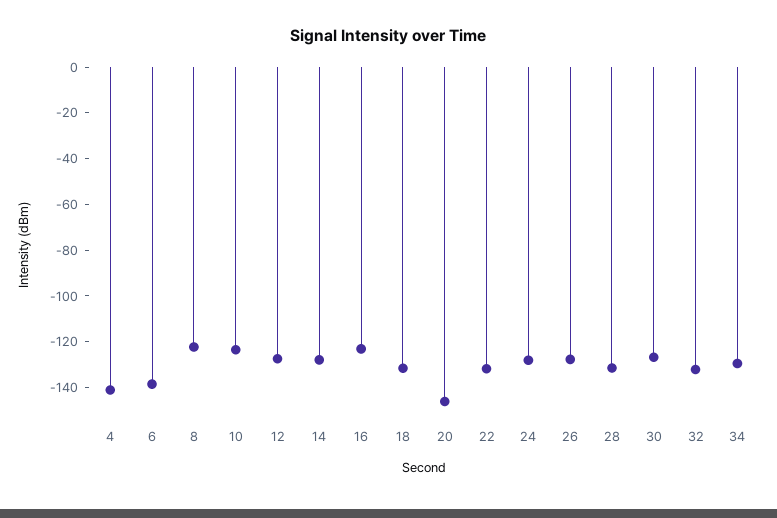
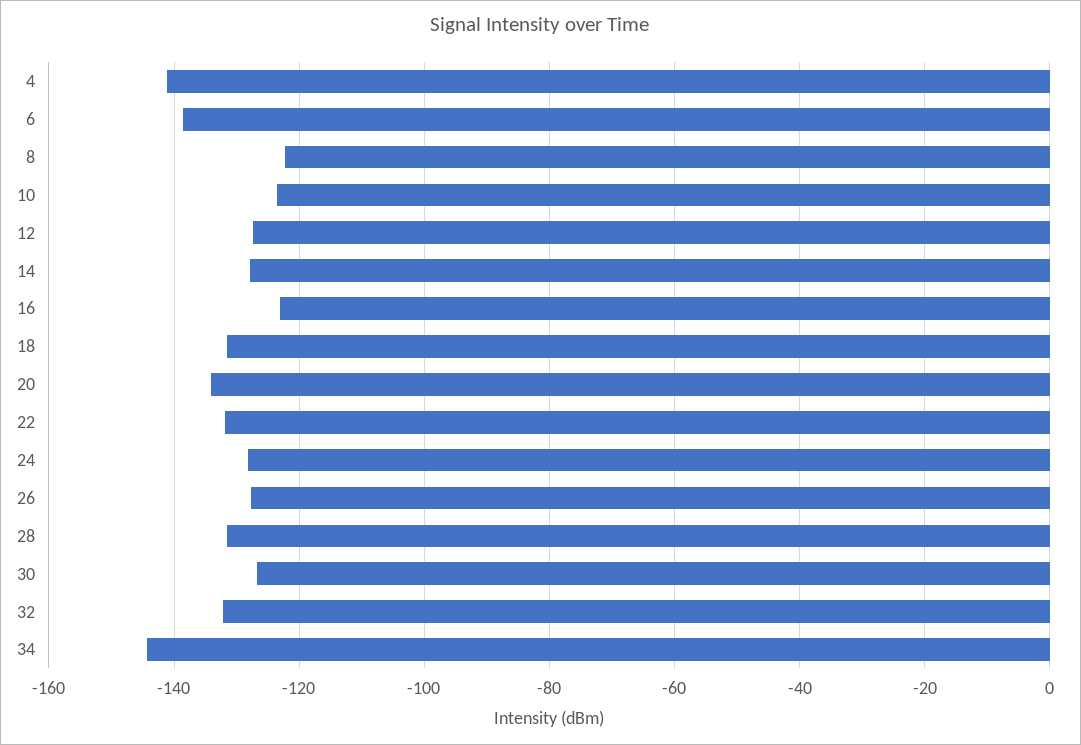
20: -145 -> -134
34: -130 -> -144

